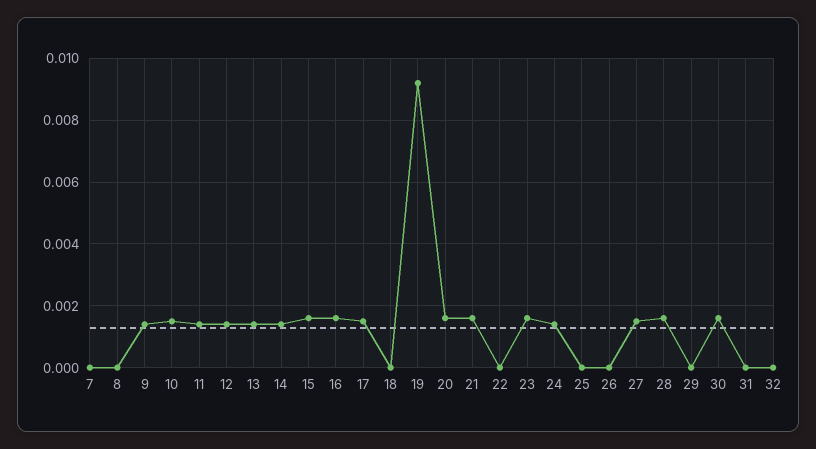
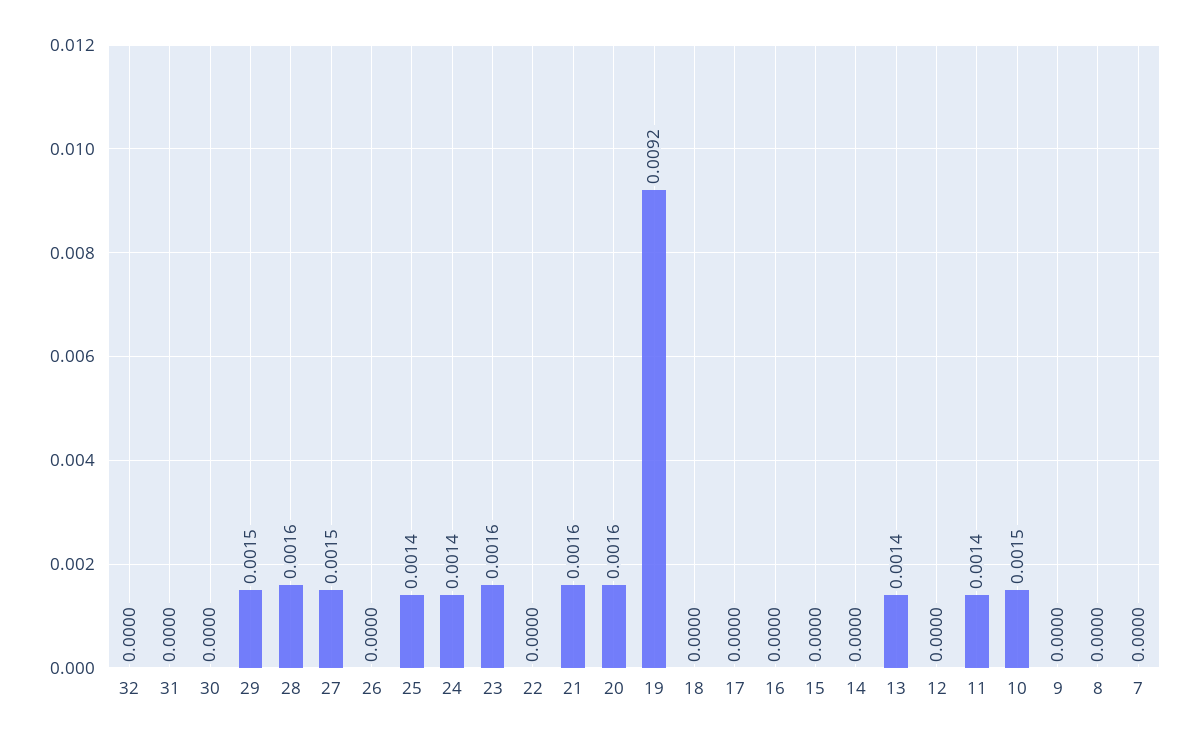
9: 0.0015 -> 0
12: 0.0015 -> 0
14: 0.0015 -> 0
15: 0.0015 -> 0
16: 0.0015 -> 0
17: 0.0015 -> 0
25: 0 -> 0.0014
29: 0 -> 0.0015
30: 0.0015 -> 0

